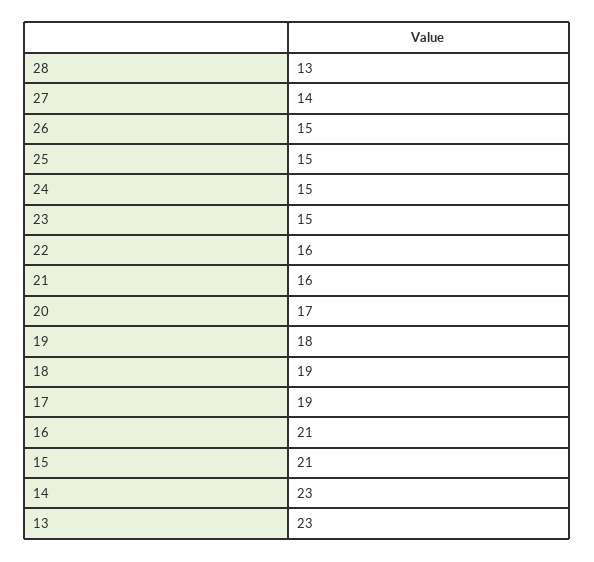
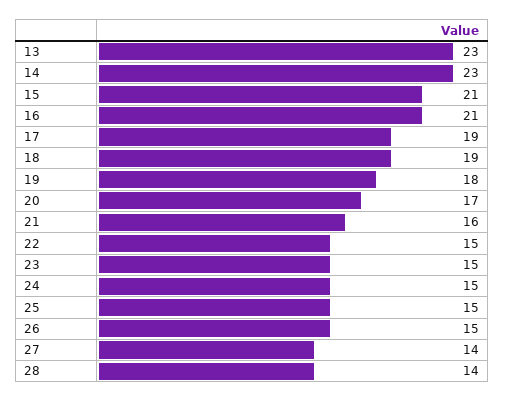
28: 13 -> 14
22: 16 -> 15

